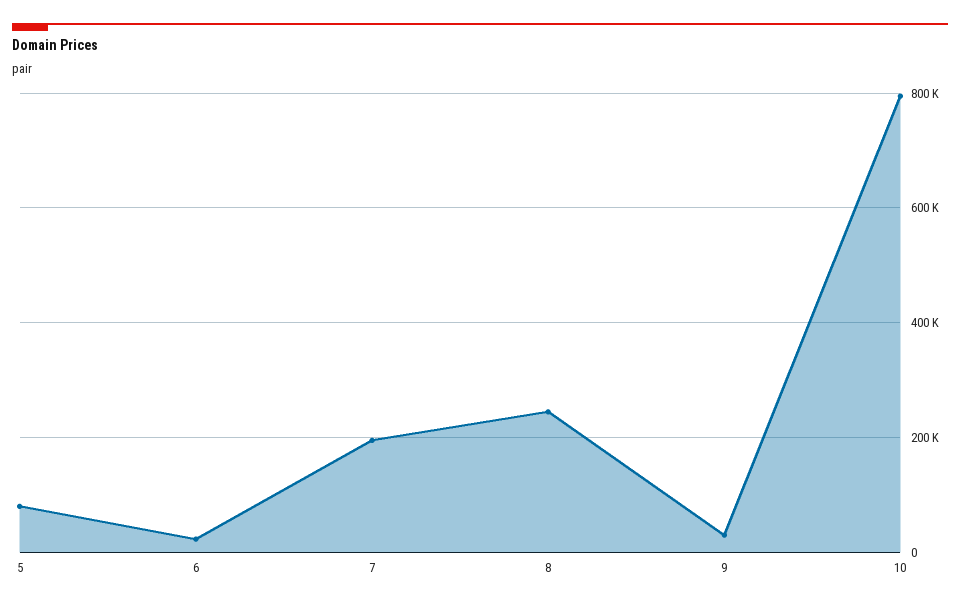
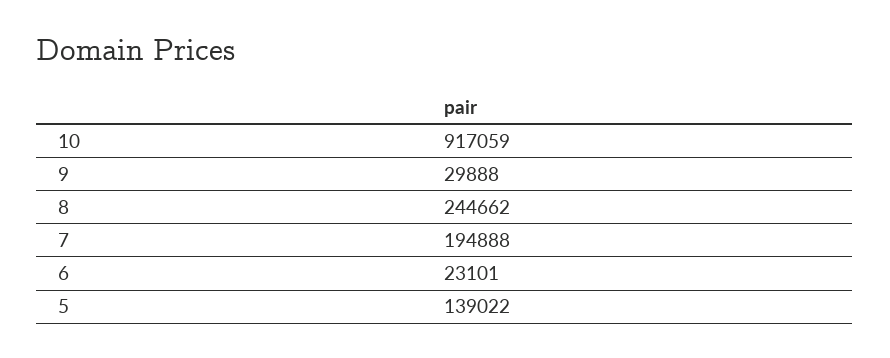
5: 80000 -> 139022
10: 800000 -> 917059

